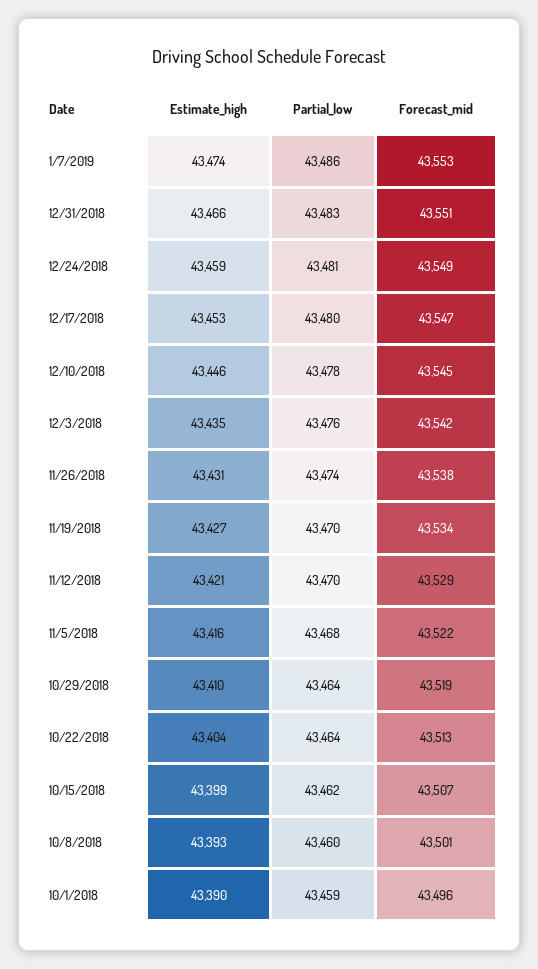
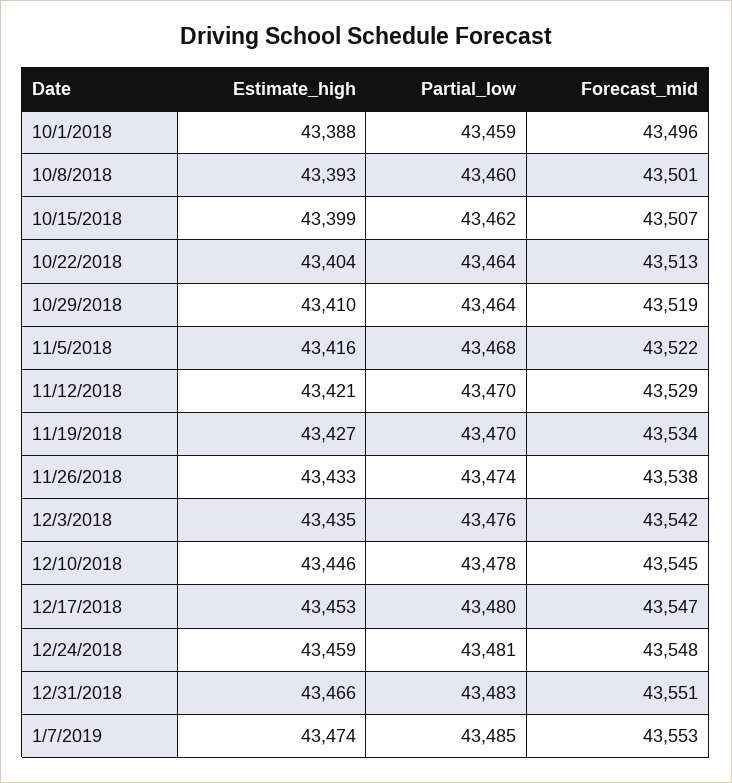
Partial_low, 1/7/2019: 43486 -> 43485
Forecast_mid, 12/24/2018: 43549 -> 43548
Estimate_high, 11/26/2018: 43431 -> 43433
Estimate_high, 10/1/2018: 43390 -> 43388

